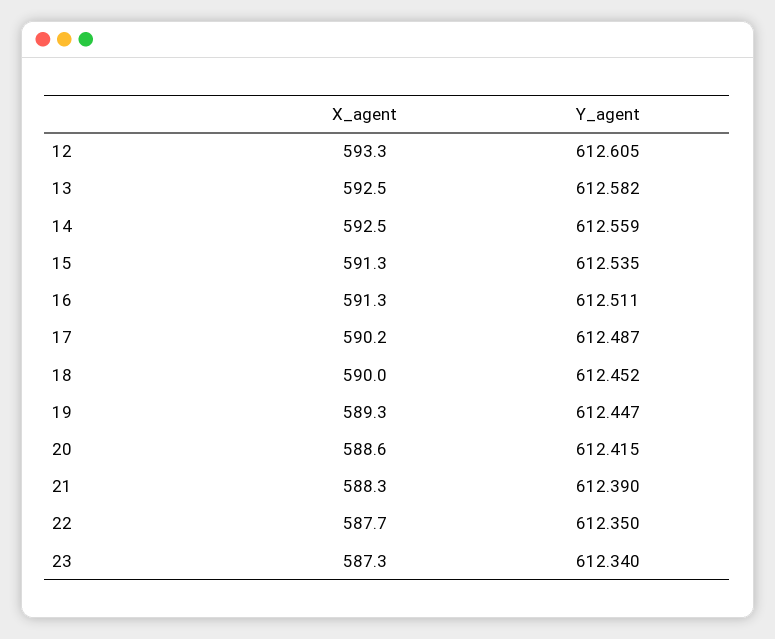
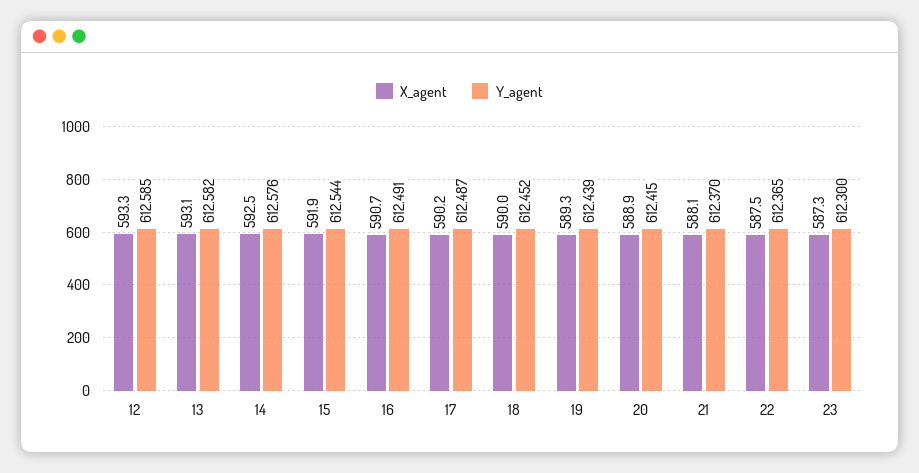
Y_agent, 12: 612.605 -> 612.585
X_agent, 13: 592.5 -> 593.1
Y_agent, 14: 612.559 -> 612.576
X_agent, 15: 591.3 -> 591.9
Y_agent, 15: 612.535 -> 612.544
X_agent, 16: 591.3 -> 590.7
Y_agent, 16: 612.511 -> 612.491
Y_agent, 19: 612.447 -> 612.439
X_agent, 20: 588.6 -> 588.9
X_agent, 21: 588.3 -> 588.1
Y_agent, 21: 612.39 -> 612.37
X_agent, 22: 587.7 -> 587.5
Y_agent, 22: 612.35 -> 612.365
Y_agent, 23: 612.34 -> 612.3

